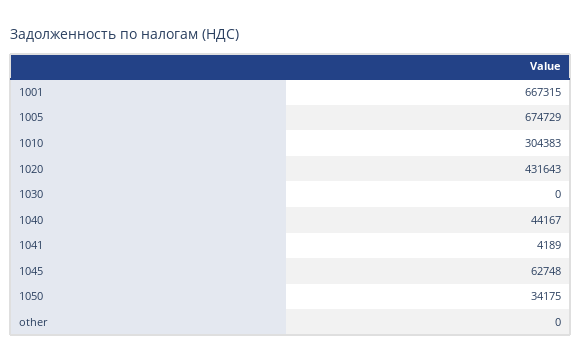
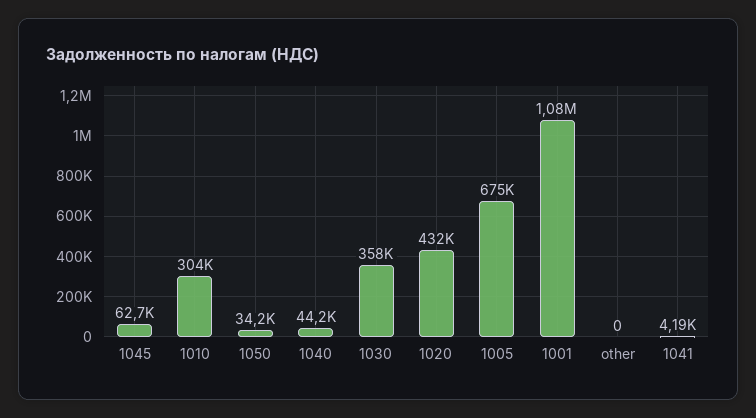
1001: 667315 -> 1080000
1030: 0 -> 358000

